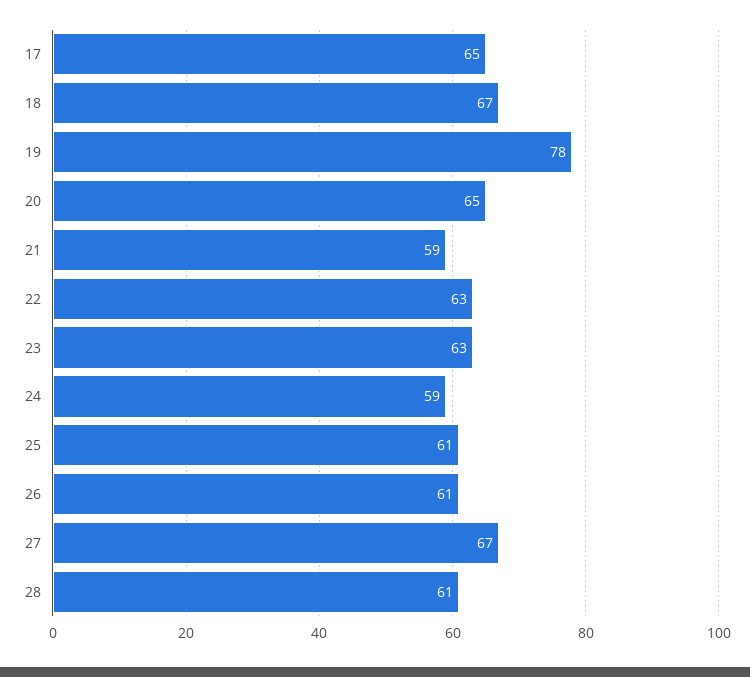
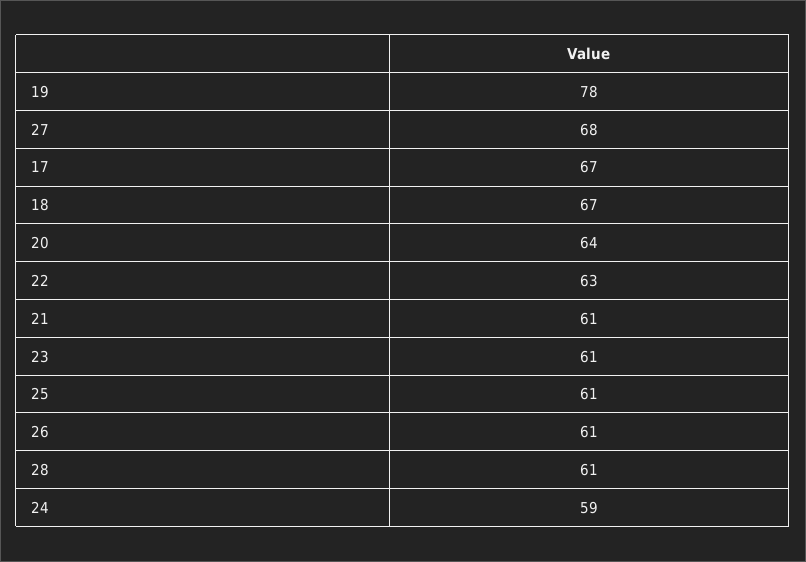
17: 65 -> 67
20: 65 -> 64
21: 59 -> 61
23: 63 -> 61
27: 67 -> 68

